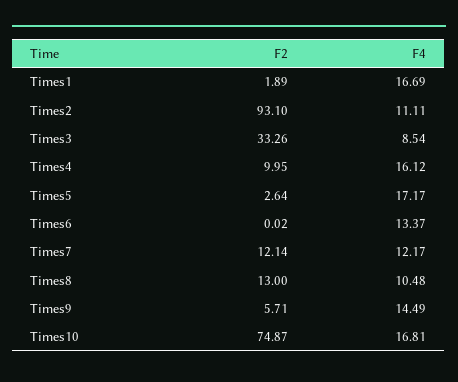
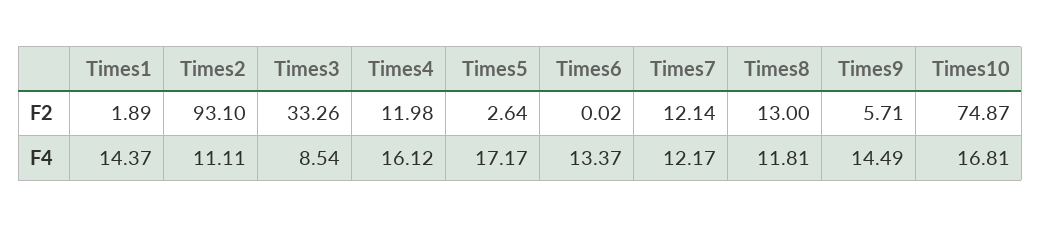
F4, Times1: 16.69 -> 14.37
F2, Times4: 9.95 -> 11.98
F4, Times8: 10.48 -> 11.81

